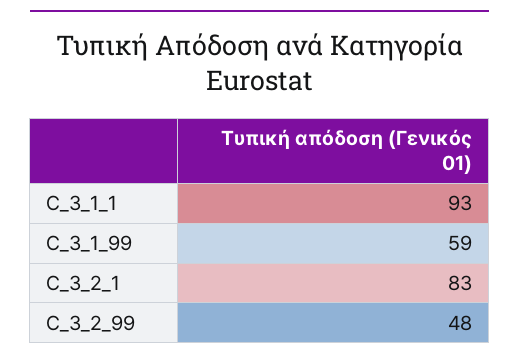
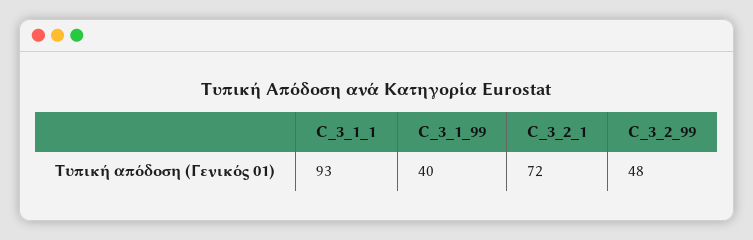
C_3_1_99: 59 -> 40
C_3_2_1: 83 -> 72

